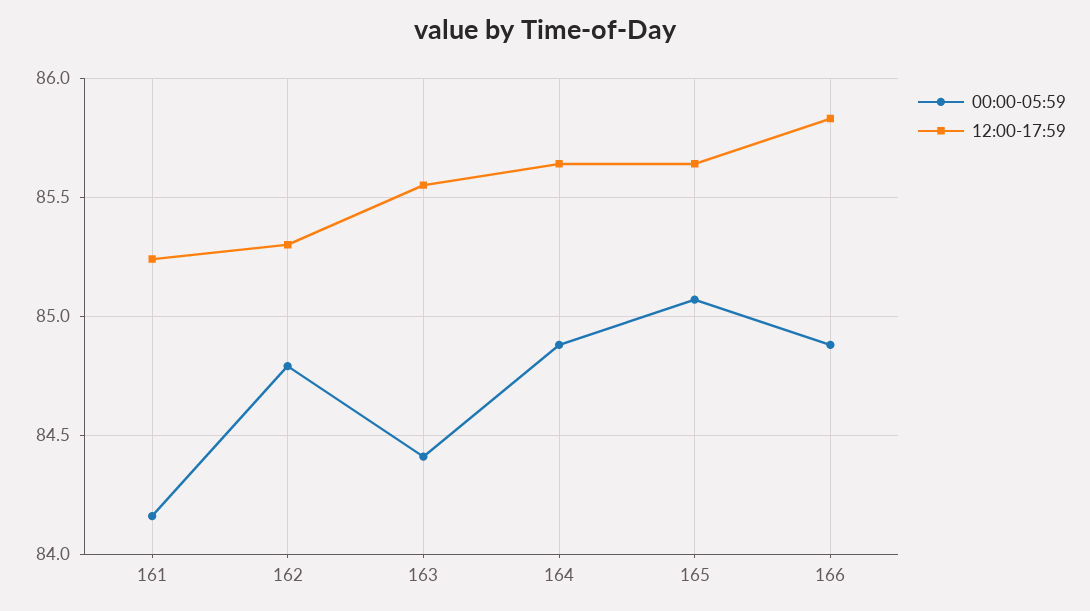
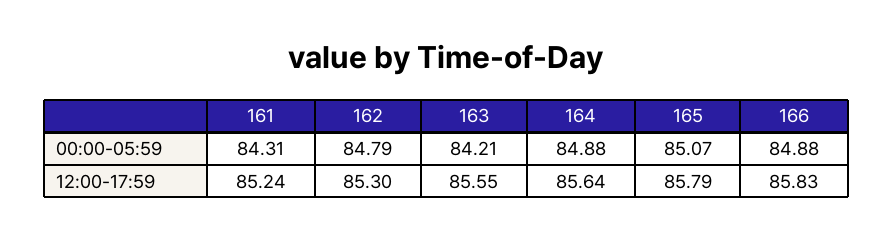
00:00-05:59, 161: 84.15 -> 84.31
00:00-05:59, 163: 84.4 -> 84.21
12:00-17:59, 165: 85.65 -> 85.79

